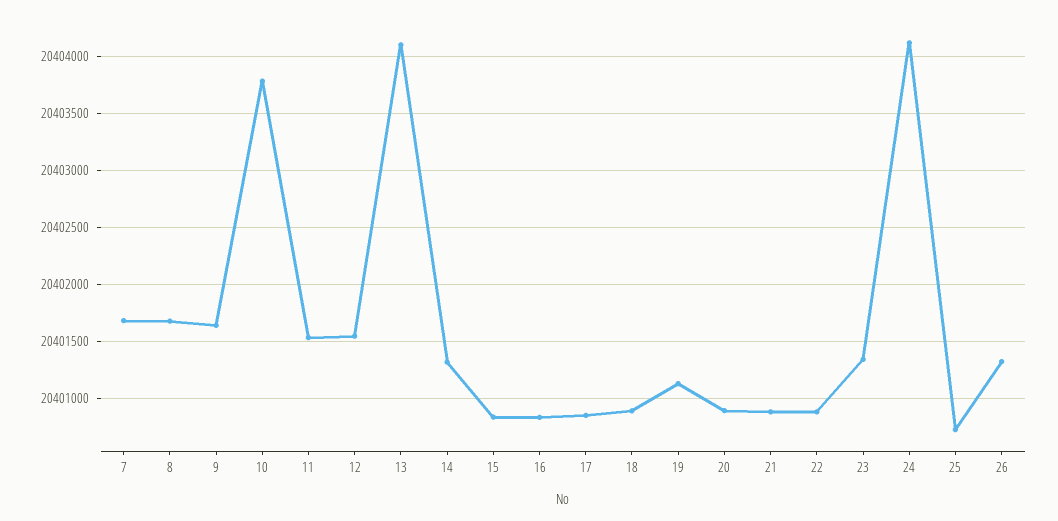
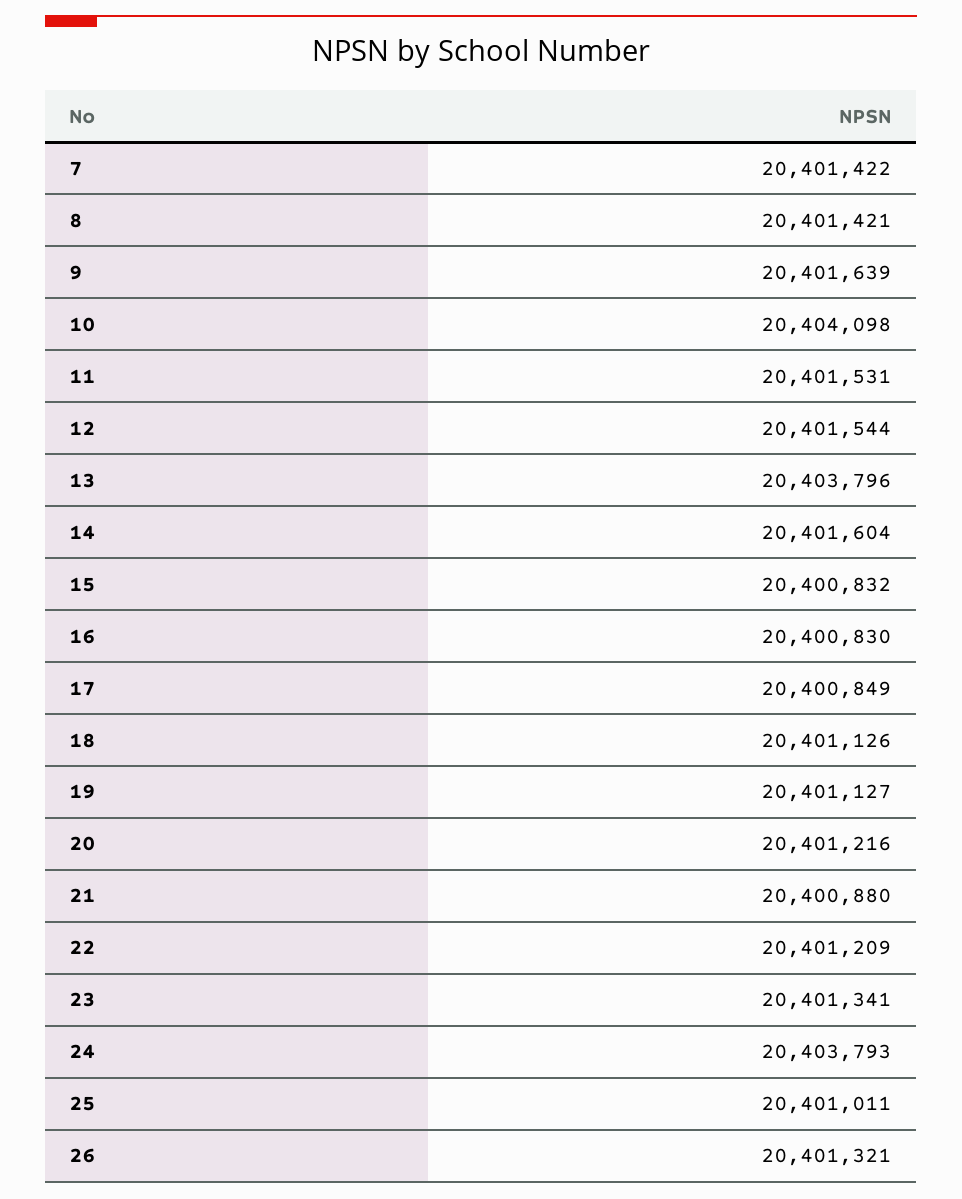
7: 20401700 -> 20401422
8: 20401700 -> 20401421
10: 20403800 -> 20404098
13: 20404100 -> 20403796
14: 20401300 -> 20401604
18: 20400900 -> 20401126
20: 20400900 -> 20401216
22: 20400900 -> 20401209
24: 20404100 -> 20403793
25: 20400700 -> 20401011

